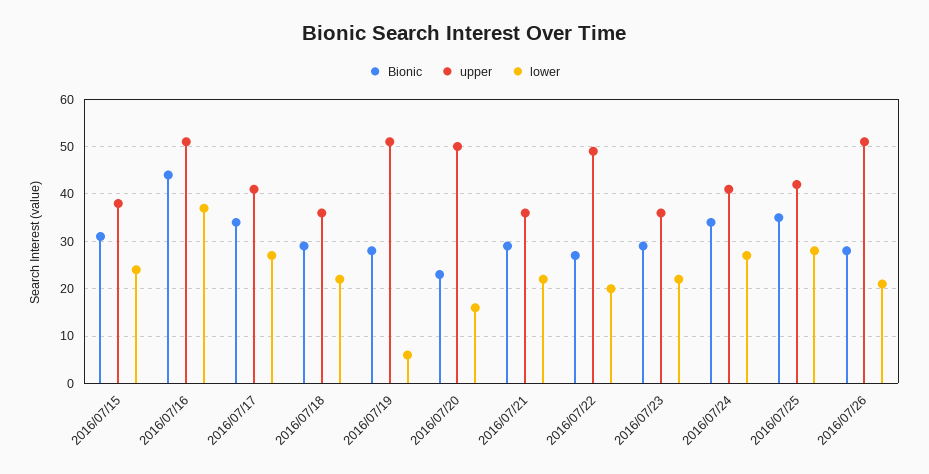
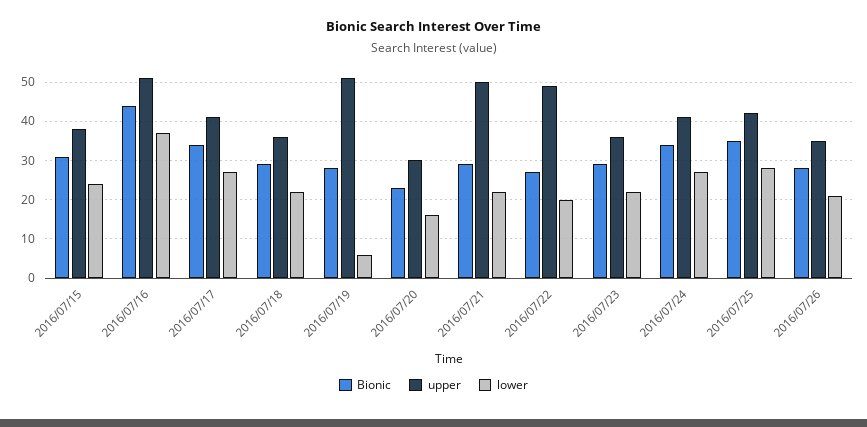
upper, 2016/07/20: 50 -> 30
upper, 2016/07/21: 35 -> 50
upper, 2016/07/26: 50 -> 35

